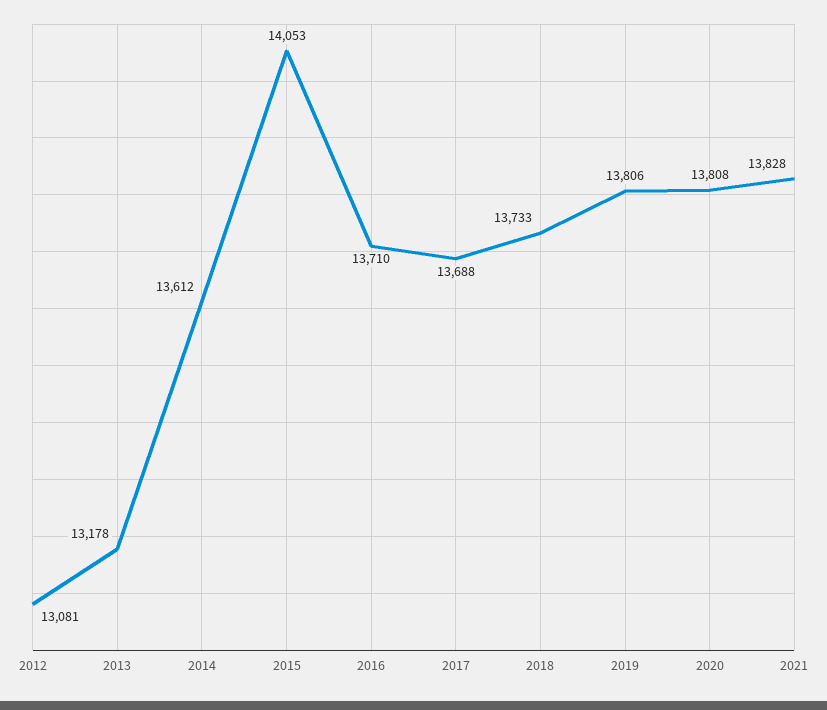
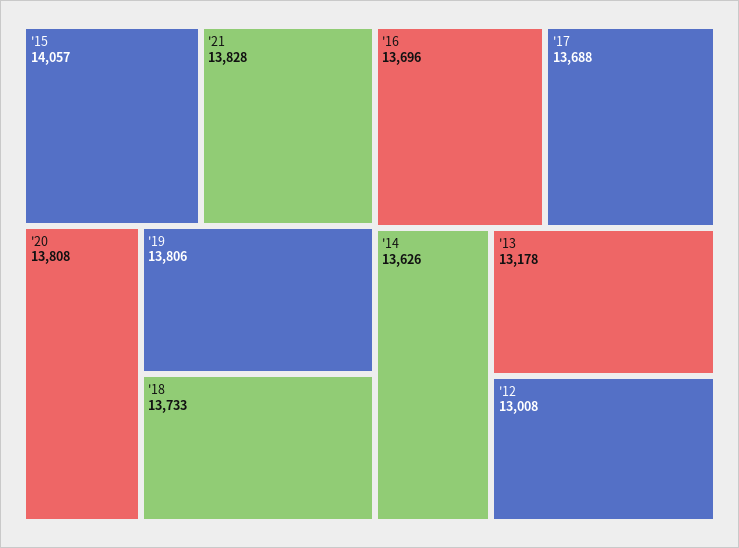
2012: 13081 -> 13008
2014: 13612 -> 13626
2015: 14053 -> 14057
2016: 13710 -> 13696

